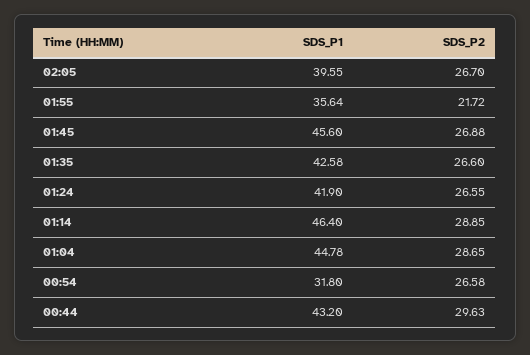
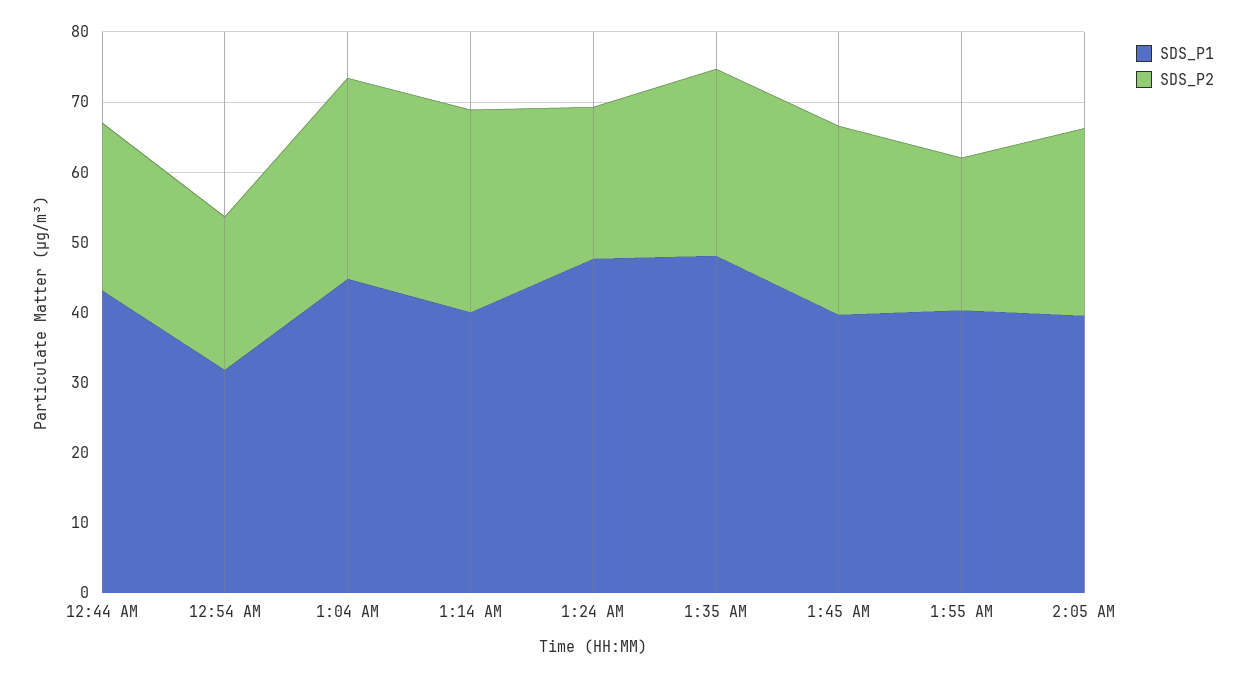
SDS_P1, 01:55: 35.64 -> 40
SDS_P1, 01:45: 45.6 -> 40
SDS_P1, 01:35: 42.58 -> 48
SDS_P1, 01:24: 41.9 -> 48
SDS_P2, 01:24: 26.55 -> 22
SDS_P1, 01:14: 46.4 -> 40
SDS_P2, 00:54: 26.58 -> 22
SDS_P2, 00:44: 29.63 -> 24

